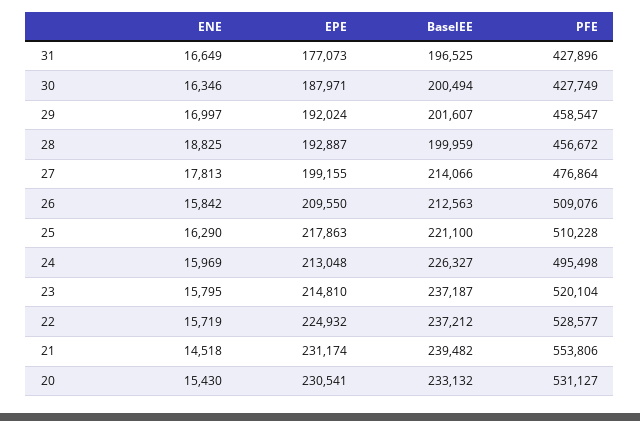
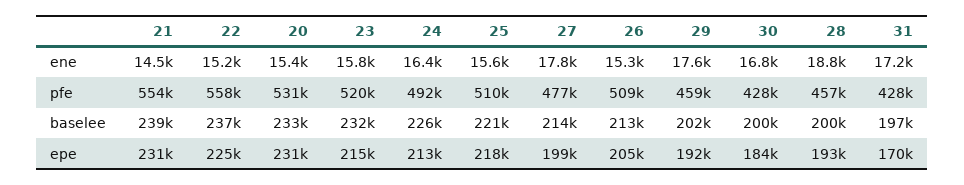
ENE, 31: 16649 -> 17200
EPE, 31: 177073 -> 170000
ENE, 30: 16346 -> 16800
EPE, 30: 187971 -> 184000
ENE, 29: 16997 -> 17600
ENE, 26: 15842 -> 15300
EPE, 26: 209550 -> 205000
ENE, 25: 16290 -> 15600
ENE, 24: 15969 -> 16400
PFE, 24: 495498 -> 492000
BaselEE, 23: 237187 -> 232000
ENE, 22: 15719 -> 15200
PFE, 22: 528577 -> 558000

